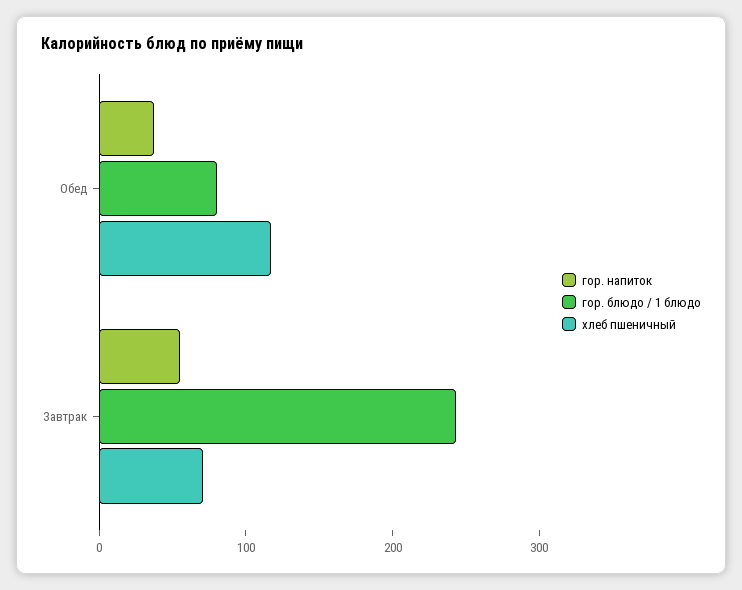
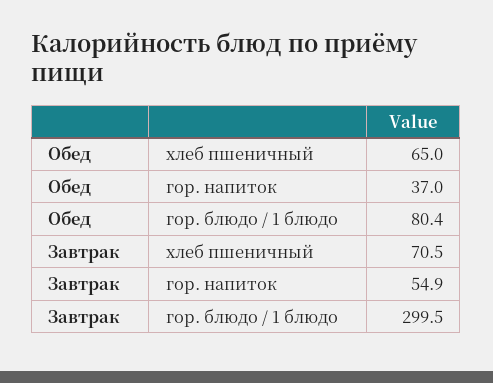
хлеб пшеничный, Обед: 120 -> 65
гор. блюдо / 1 блюдо, Завтрак: 240 -> 299.5

